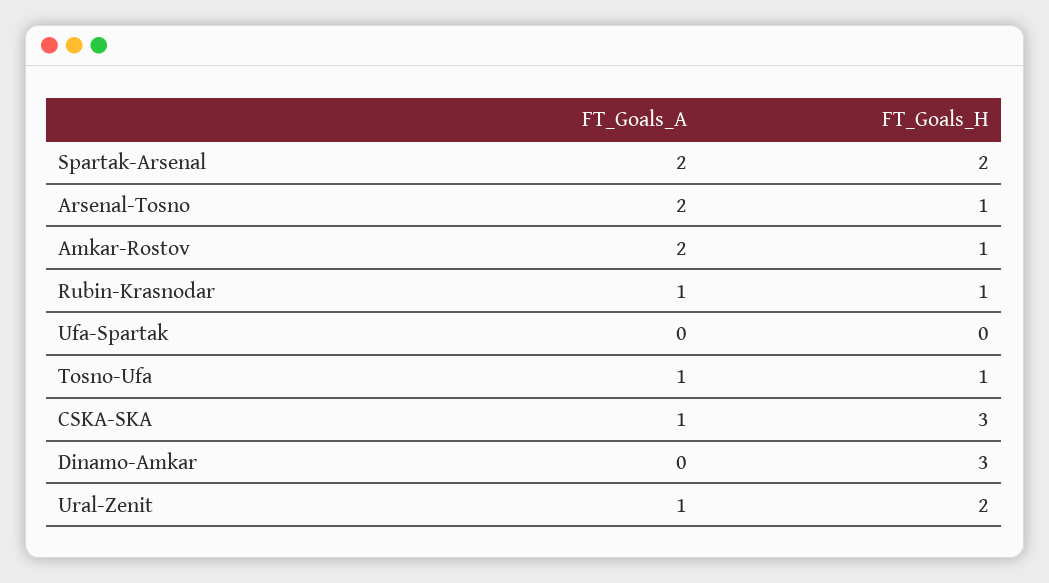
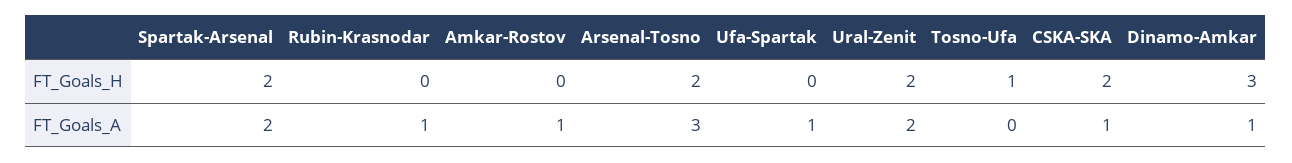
FT_Goals_A, Arsenal-Tosno: 2 -> 3
FT_Goals_H, Arsenal-Tosno: 1 -> 2
FT_Goals_A, Amkar-Rostov: 2 -> 1
FT_Goals_H, Amkar-Rostov: 1 -> 0
FT_Goals_H, Rubin-Krasnodar: 1 -> 0
FT_Goals_A, Ufa-Spartak: 0 -> 1
FT_Goals_A, Tosno-Ufa: 1 -> 0
FT_Goals_H, CSKA-SKA: 3 -> 2
FT_Goals_A, Dinamo-Amkar: 0 -> 1
FT_Goals_A, Ural-Zenit: 1 -> 2

